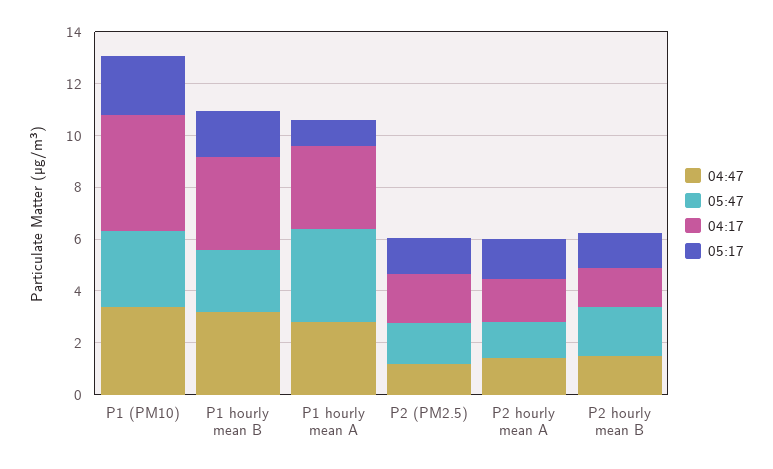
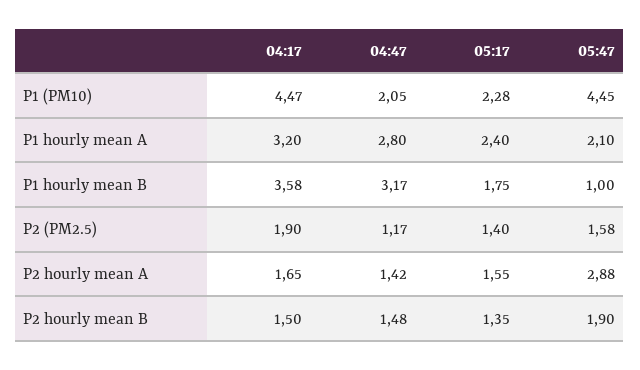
04:47, P1 (PM10): 3.5 -> 2.05
05:47, P1 (PM10): 3 -> 4.45
05:47, P1 hourly mean B: 2.5 -> 1
05:47, P1 hourly mean A: 3.5 -> 2.1
05:17, P1 hourly mean A: 1 -> 2.4
05:47, P2 hourly mean A: 1.5 -> 2.88

